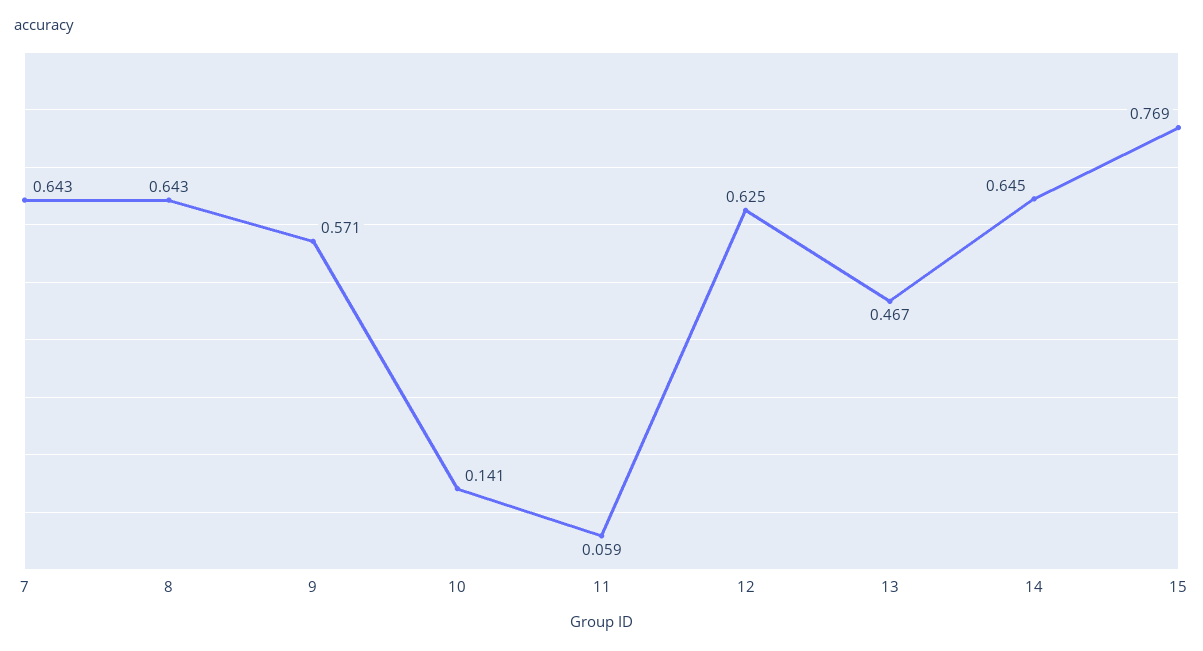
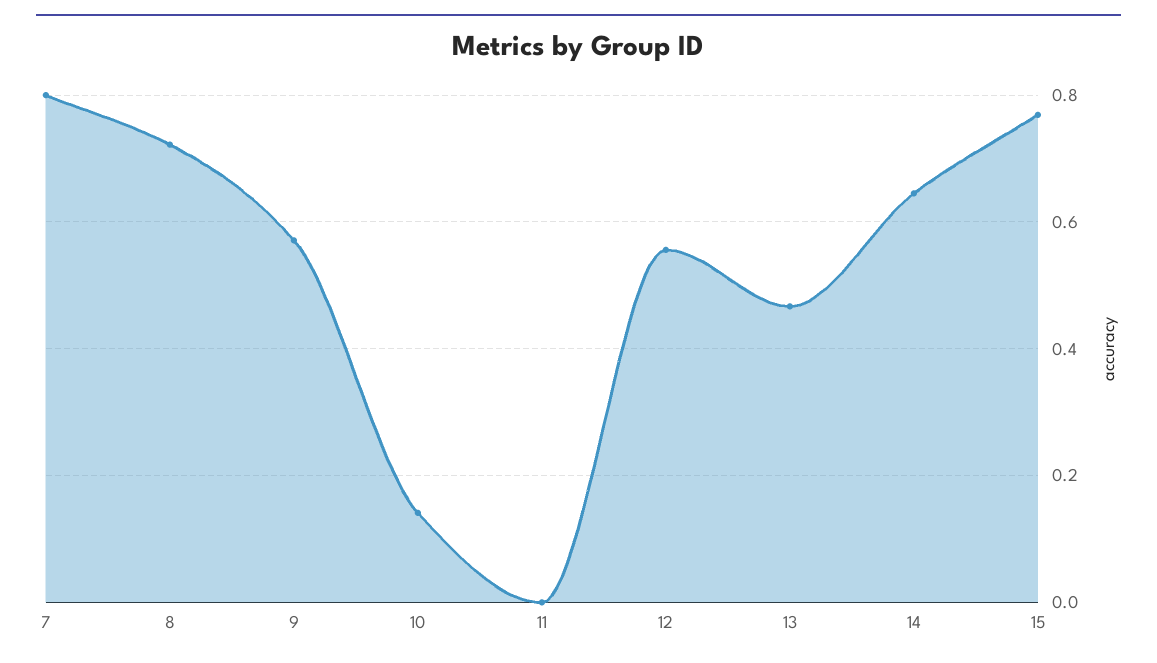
7: 0.643 -> 0.8
8: 0.643 -> 0.72
11: 0.059 -> 0
12: 0.625 -> 0.56

